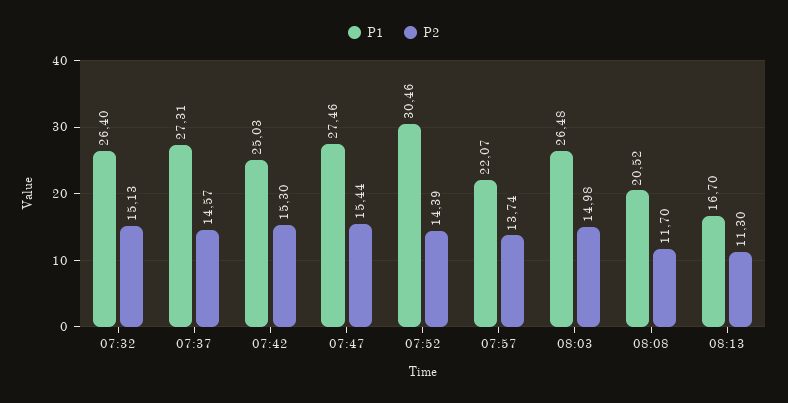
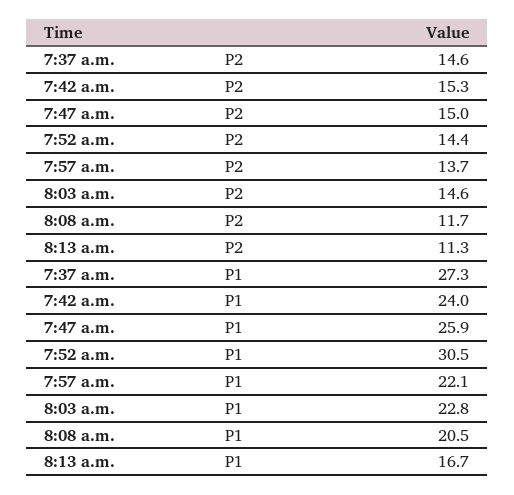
P1, 07:32: 26.4 -> none
P2, 07:32: 15.13 -> none
P1, 07:42: 25.03 -> 24
P1, 07:47: 27.46 -> 25.9
P2, 07:47: 15.44 -> 15
P1, 08:03: 26.48 -> 22.8
P2, 08:03: 14.98 -> 14.6

